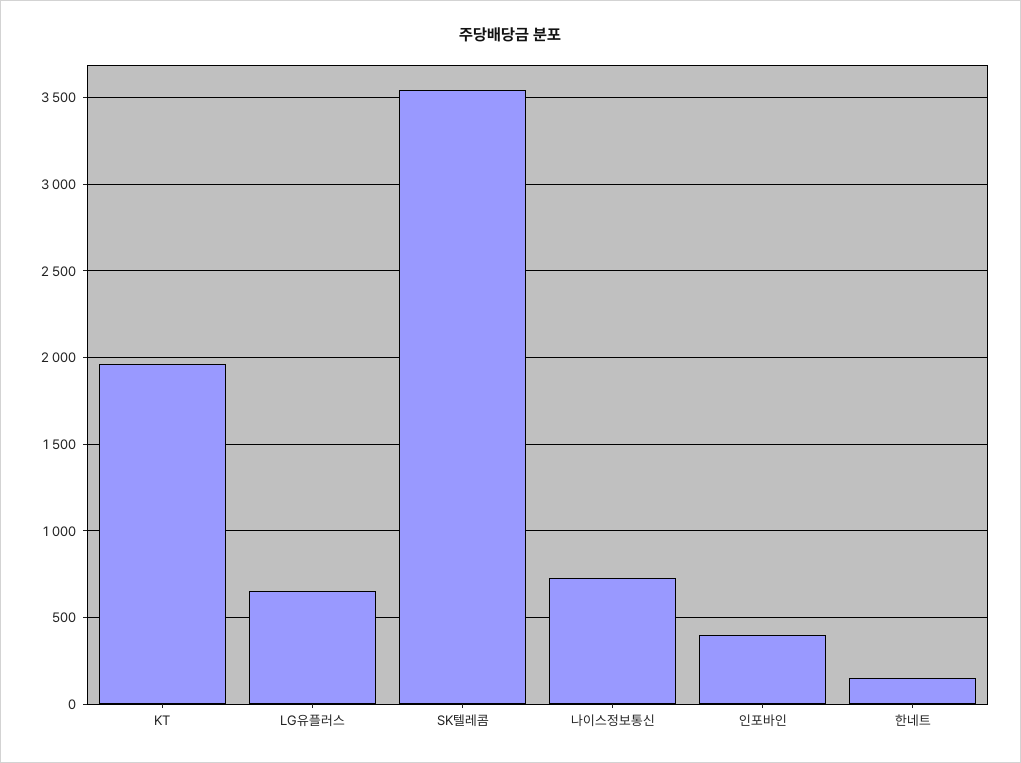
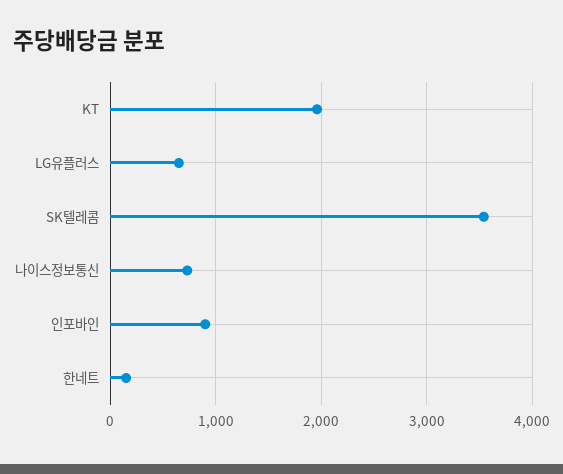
인포바인: 400 -> 900

